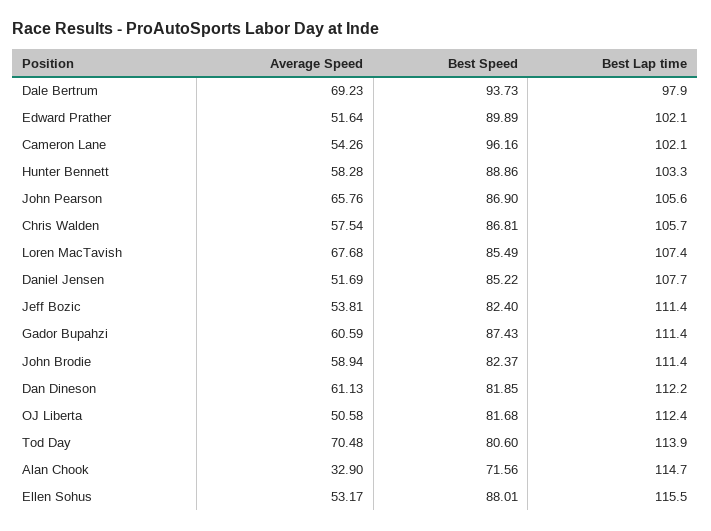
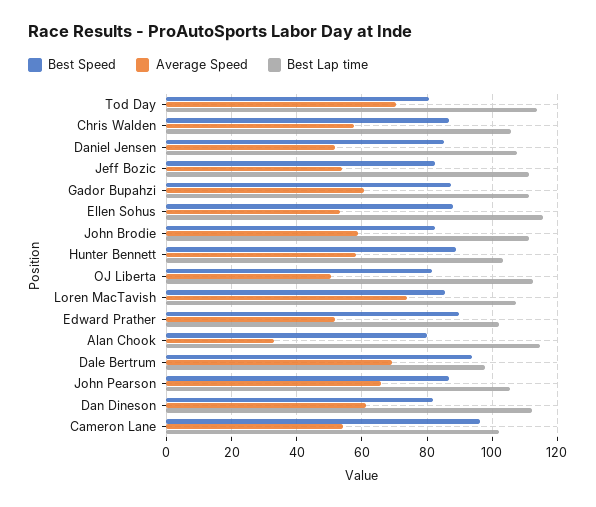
Average Speed, Loren MacTavish: 67.68 -> 74
Best Speed, Alan Chook: 71.56 -> 80

